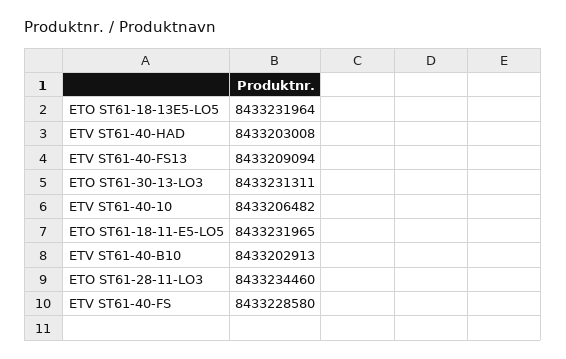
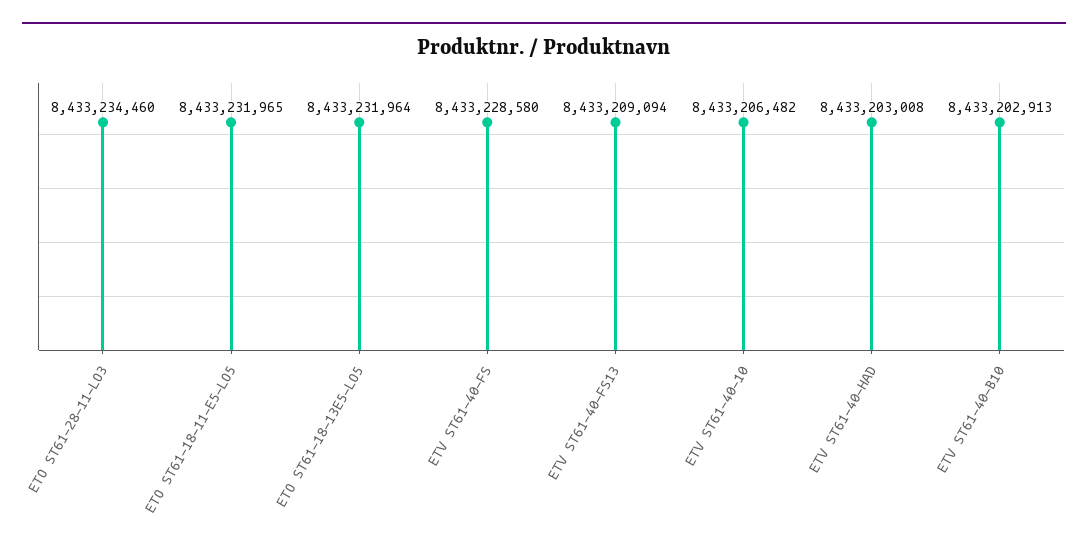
ETO ST61-30-13-LO3: 8433231311 -> none

